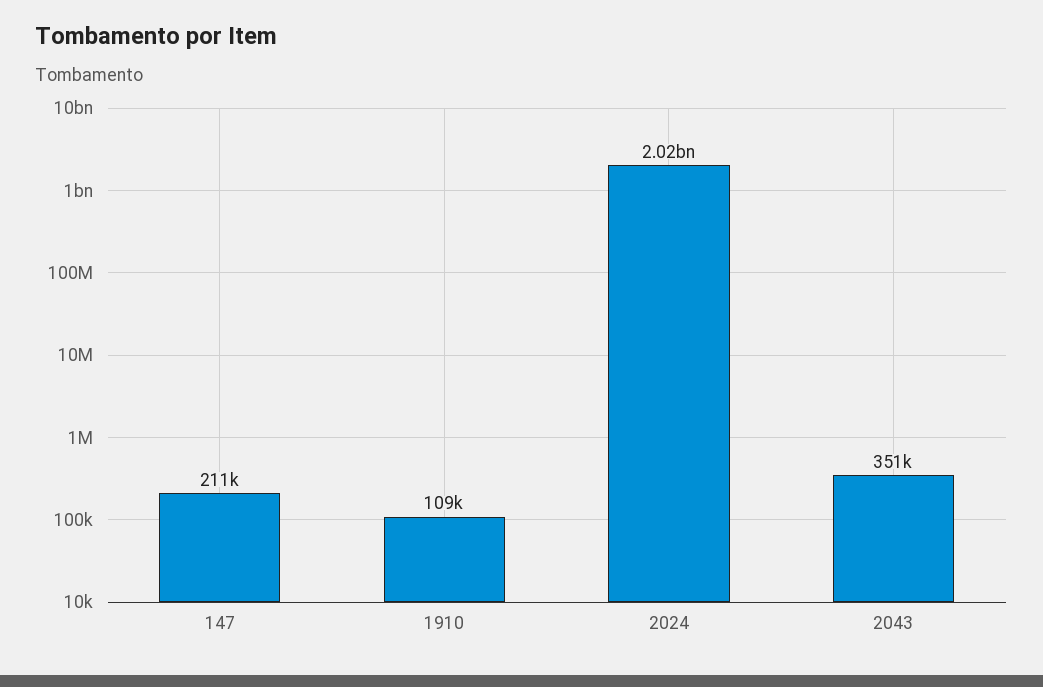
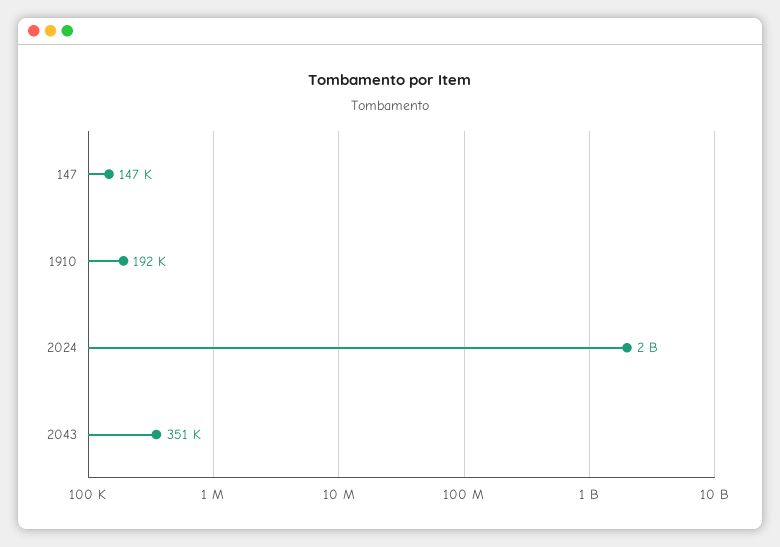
147: 211000 -> 147000
1910: 109000 -> 192000

